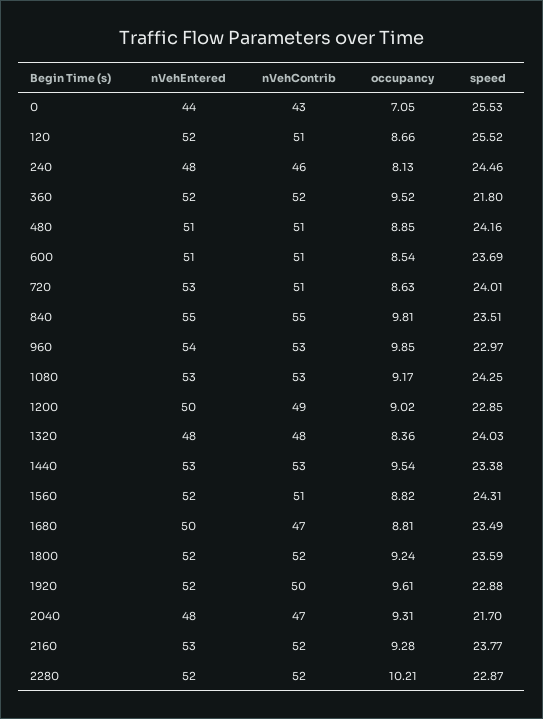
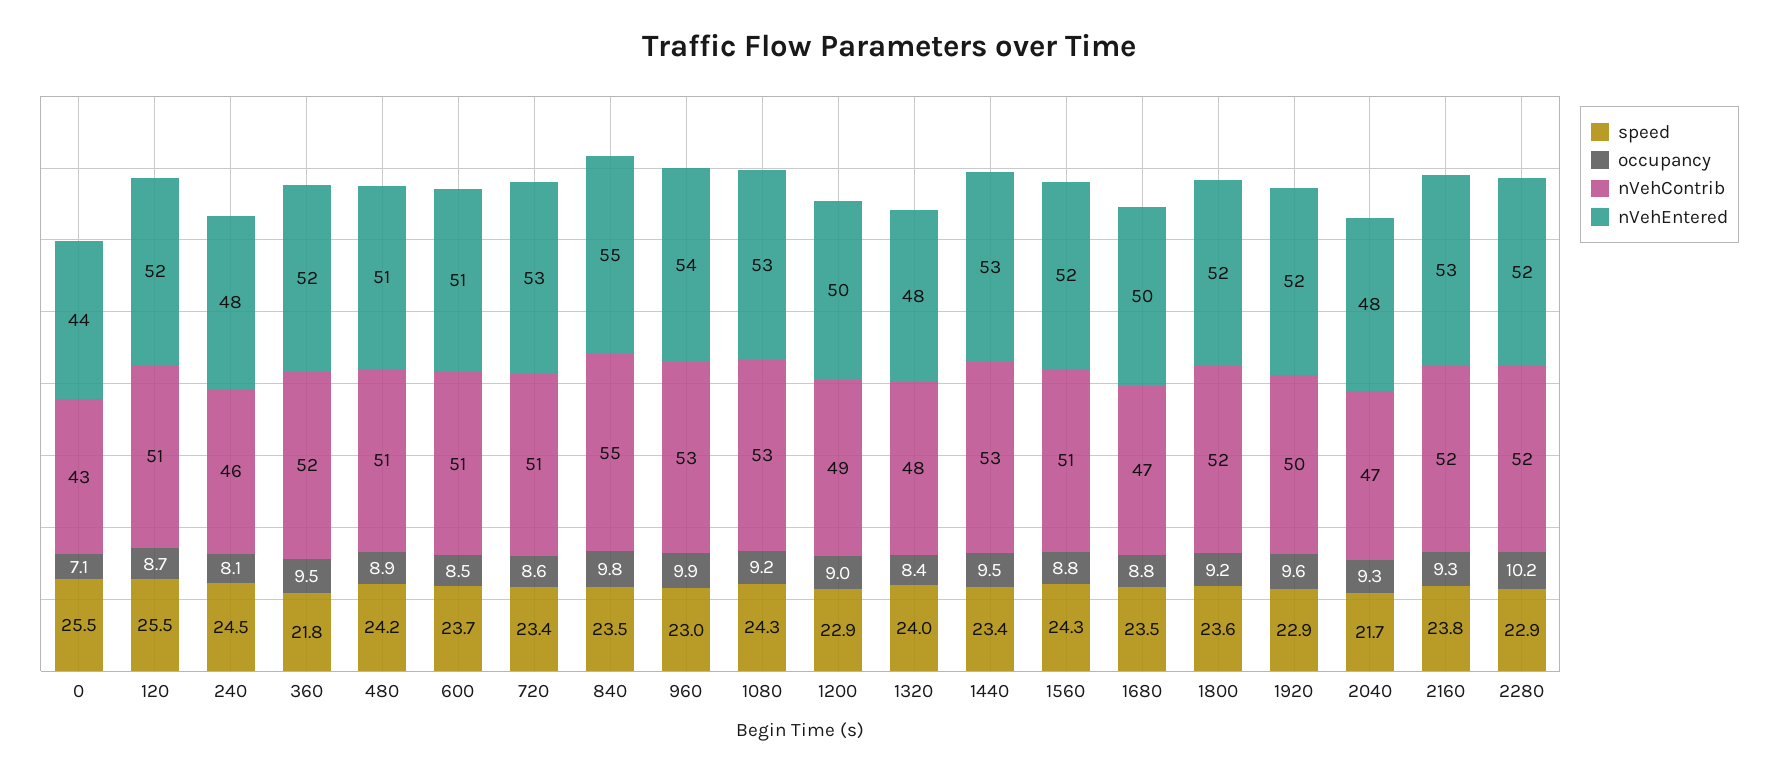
speed, 720: 24.01 -> 23.4

